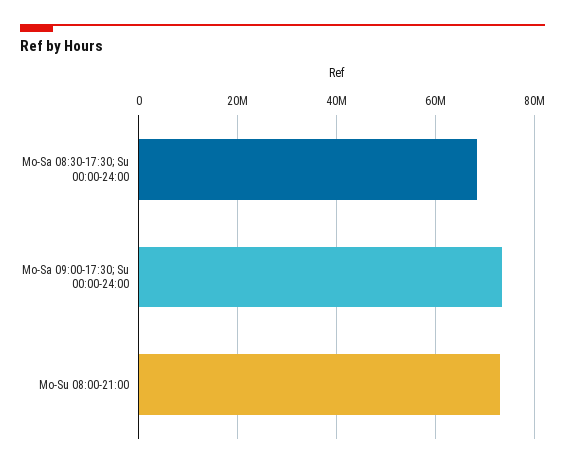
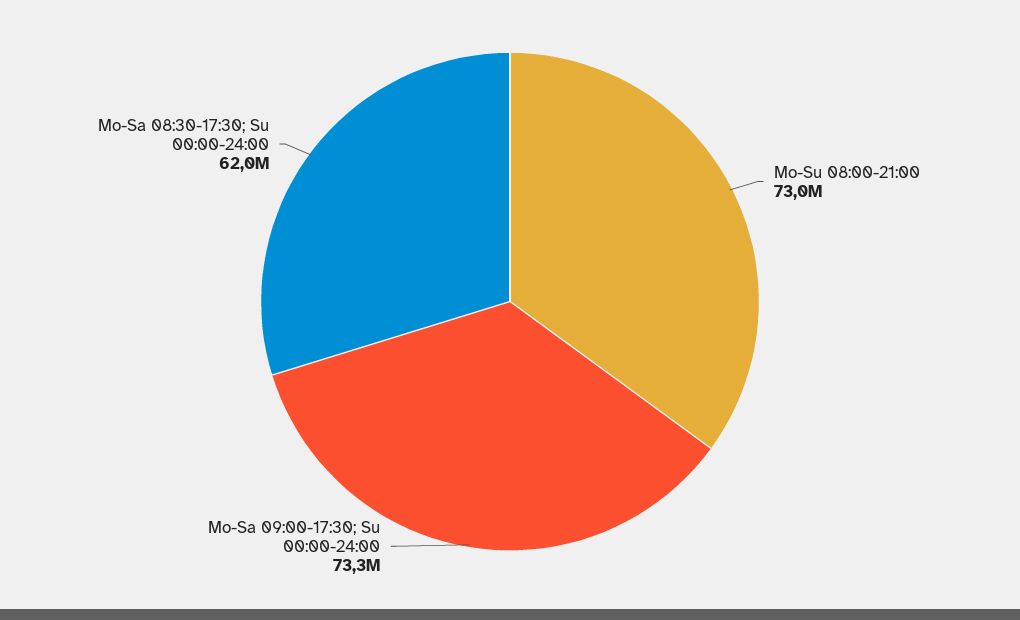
Mo-Sa 08:30-17:30; Su 00:00-24:00: 68000000 -> 62000000

